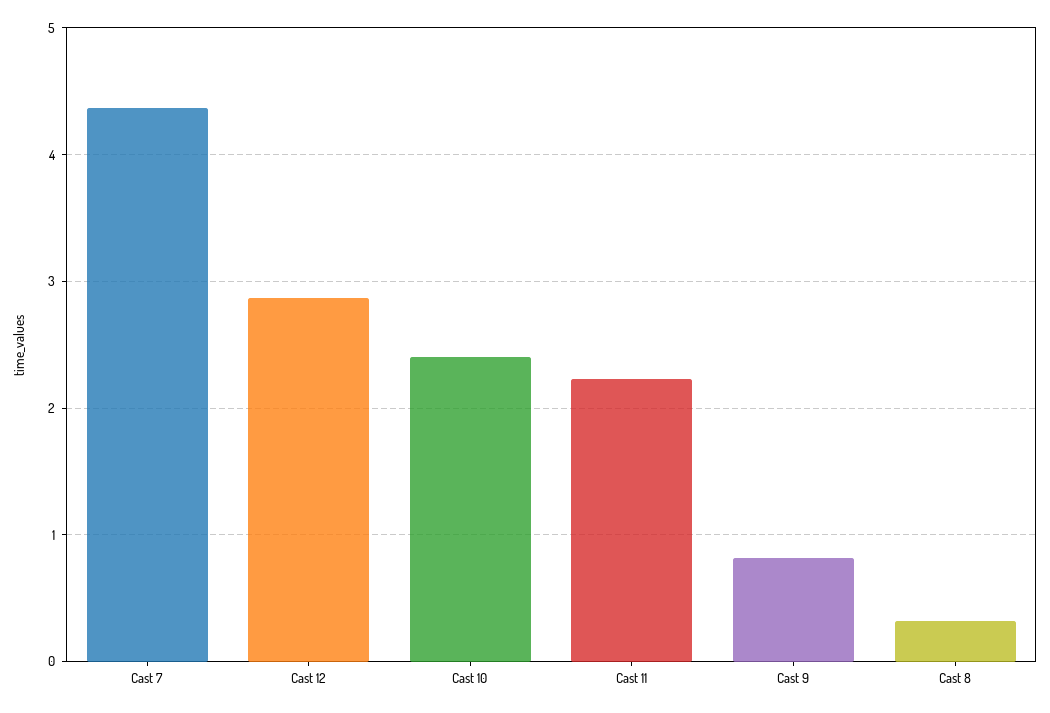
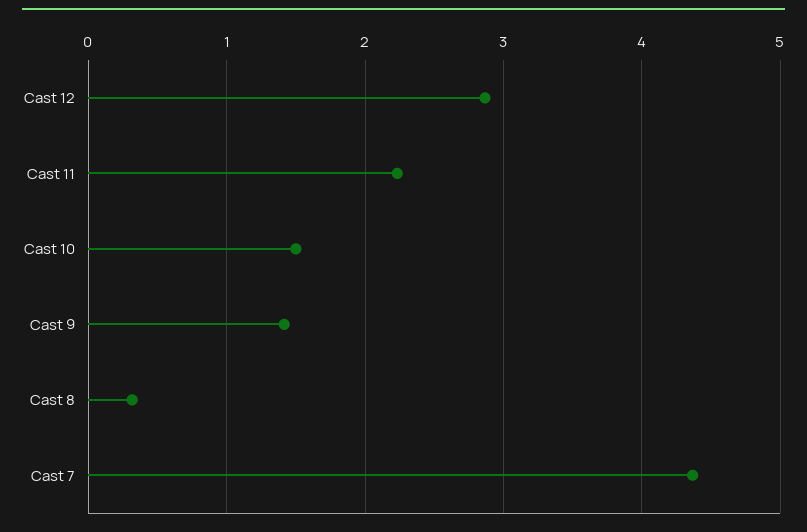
Cast 10: 2.4 -> 1.5
Cast 9: 0.8 -> 1.4

